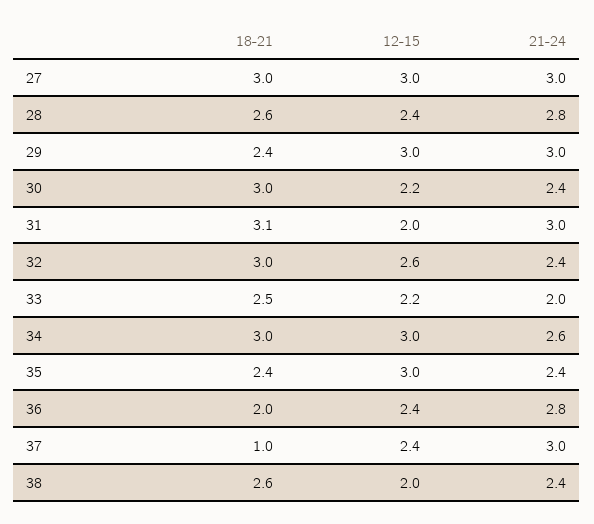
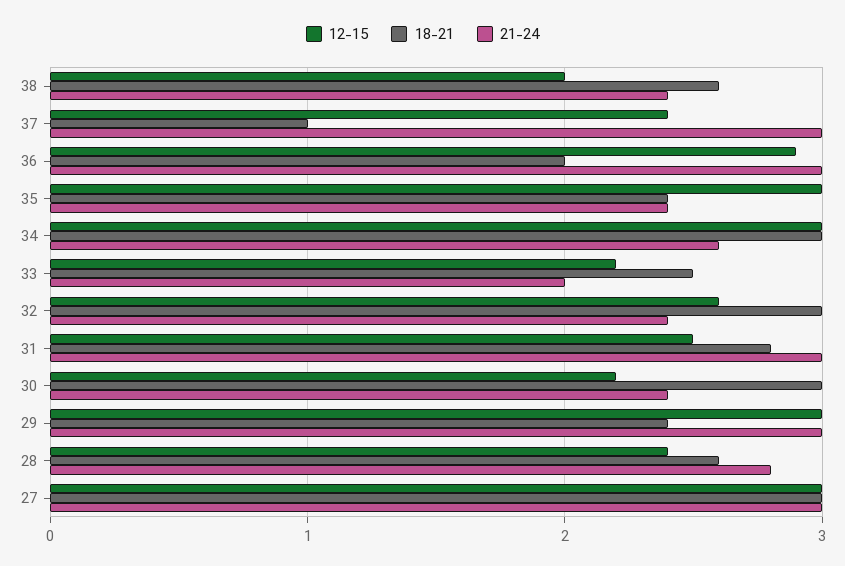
18-21, 31: 3.1 -> 2.8
12-15, 31: 2 -> 2.5
12-15, 36: 2.4 -> 2.9
21-24, 36: 2.8 -> 3

